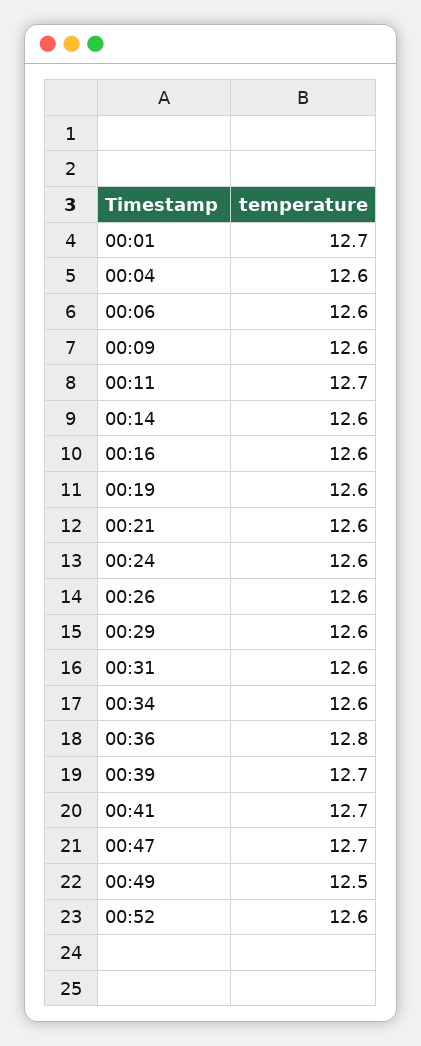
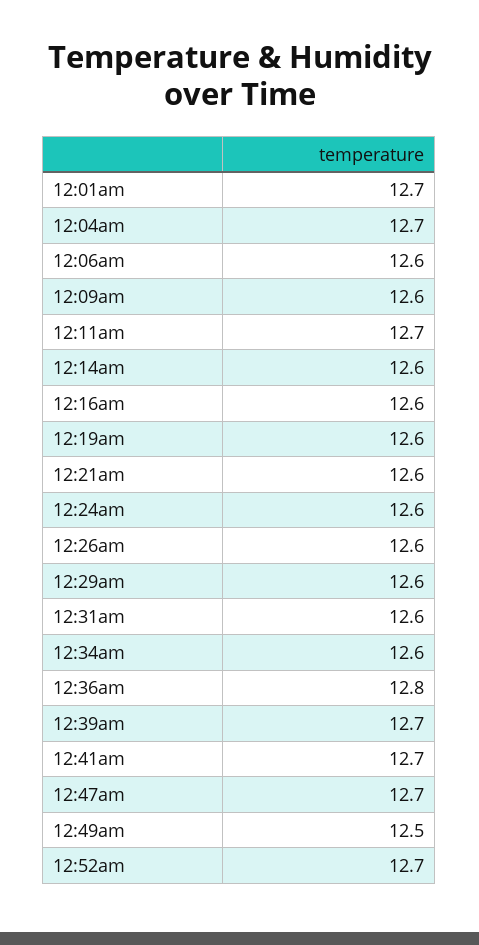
00:04: 12.6 -> 12.7
00:52: 12.6 -> 12.7

